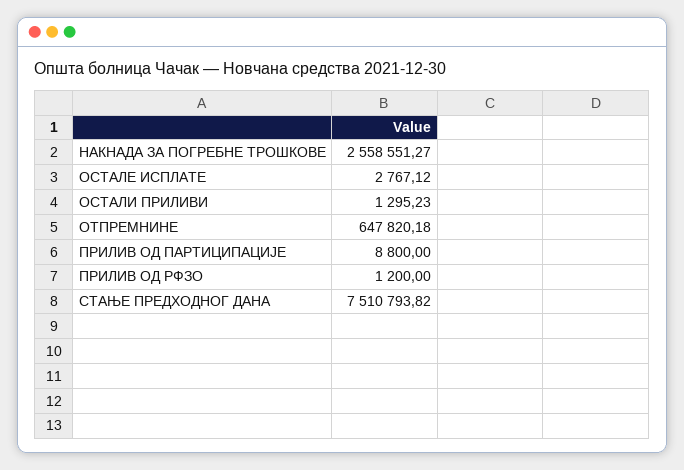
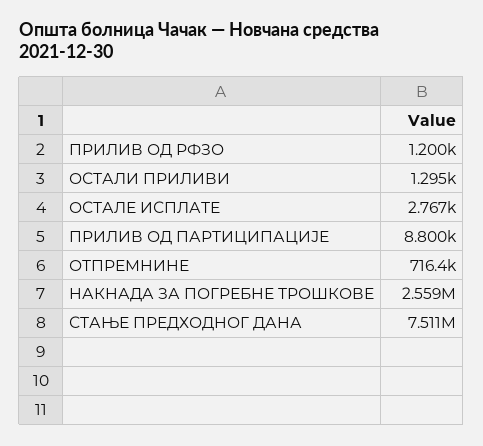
ОТПРЕМНИНЕ: 647820.18 -> 716400

